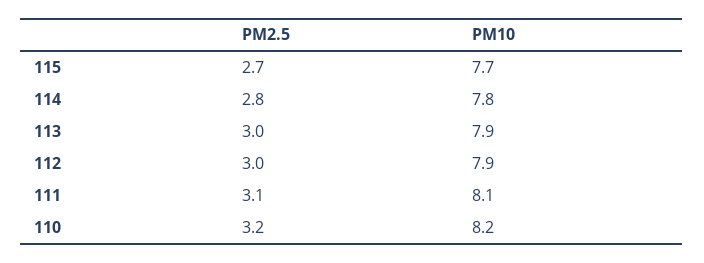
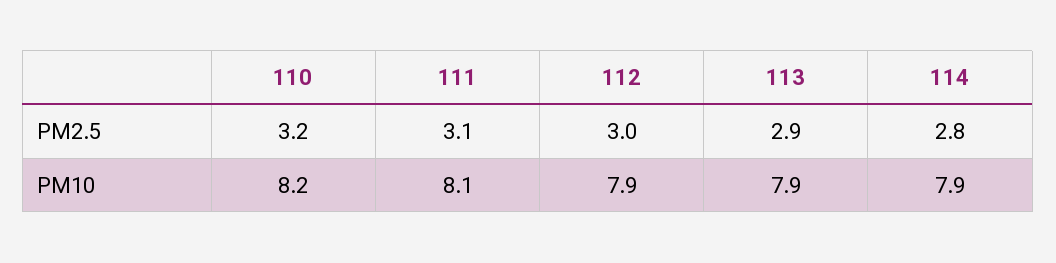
PM2.5, 115: 2.7 -> none
PM10, 115: 7.7 -> none
PM10, 114: 7.8 -> 7.9
PM2.5, 113: 3 -> 2.9

